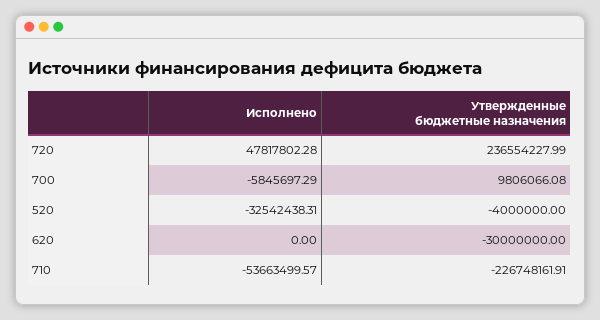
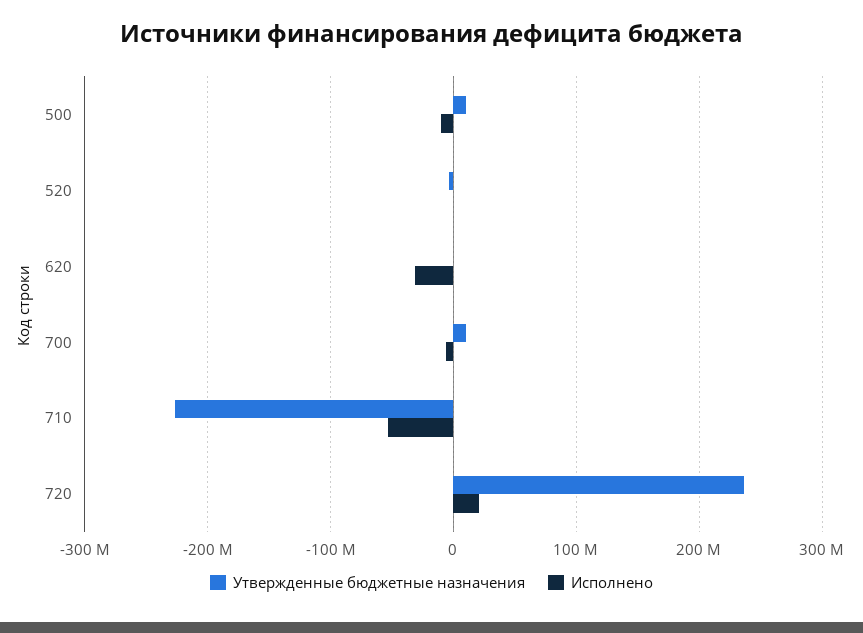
Исполнено, 720: 47817802.28 -> 20000000
Исполнено, 520: -32542438.31 -> 0
Исполнено, 620: 0 -> -30000000
Утвержденные бюджетные назначения, 620: -30000000 -> 0
Утвержденные бюджетные назначения, 500: none -> 10000000
Исполнено, 500: none -> -10000000

